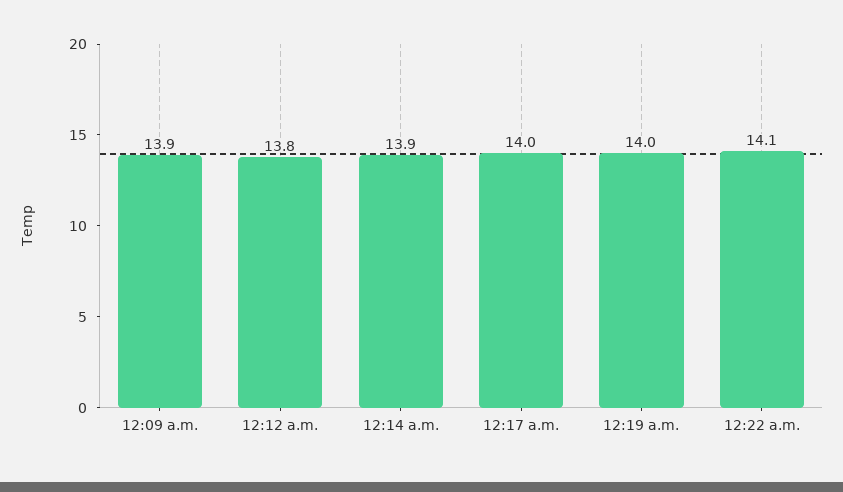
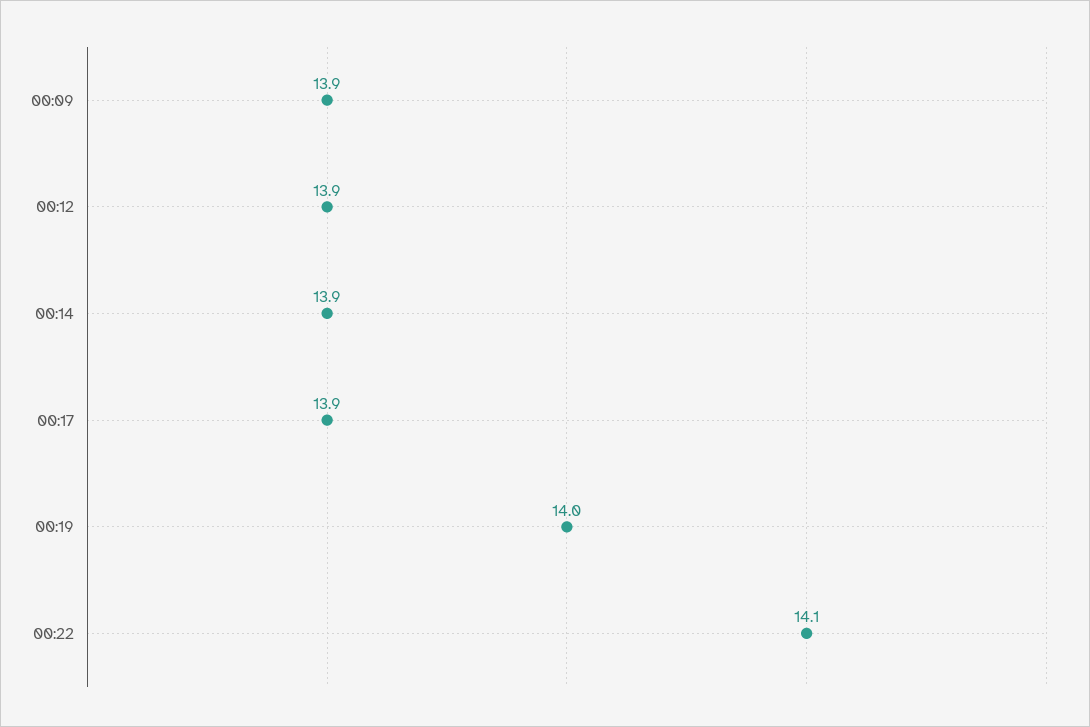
12:12 a.m.: 13.8 -> 13.9
12:17 a.m.: 14 -> 13.9

